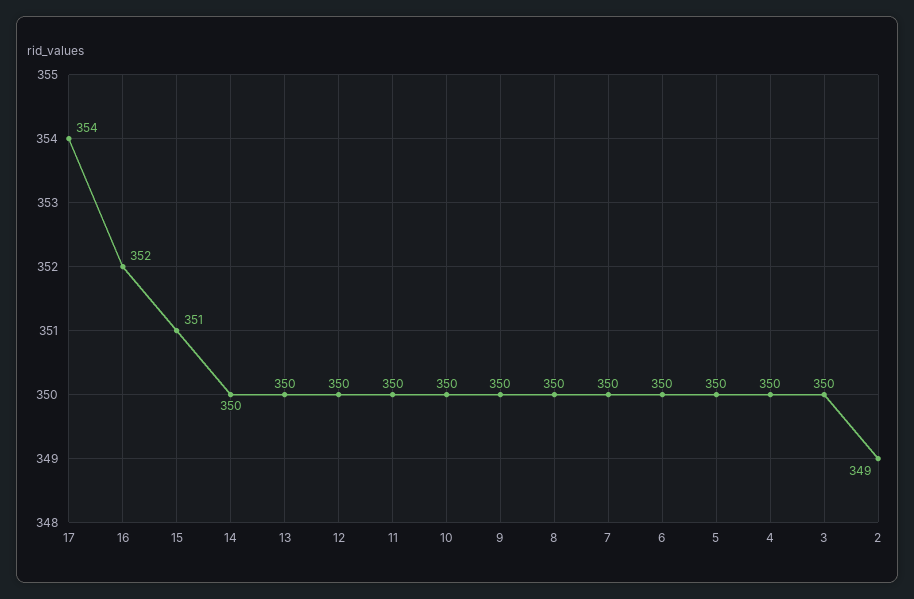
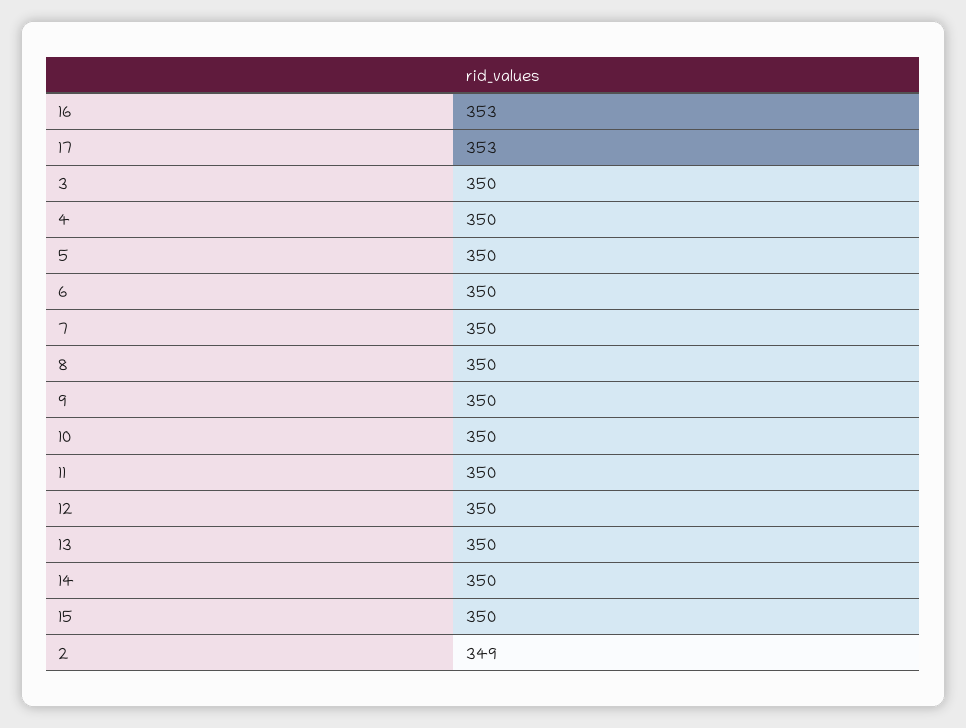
17: 354 -> 353
16: 352 -> 353
15: 351 -> 350

